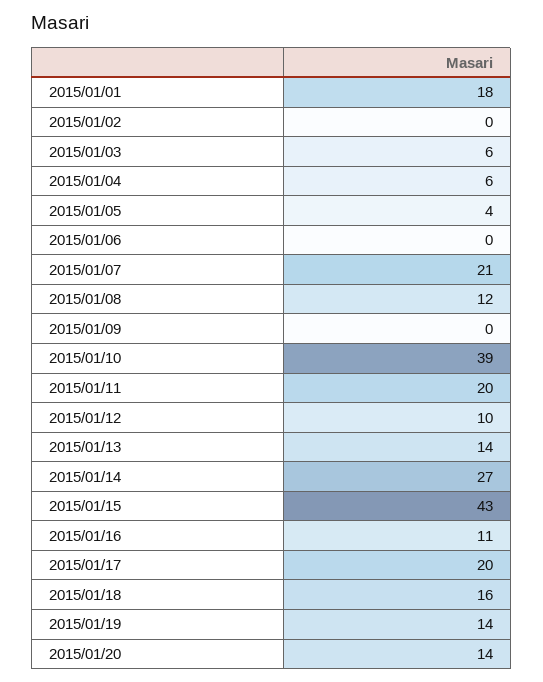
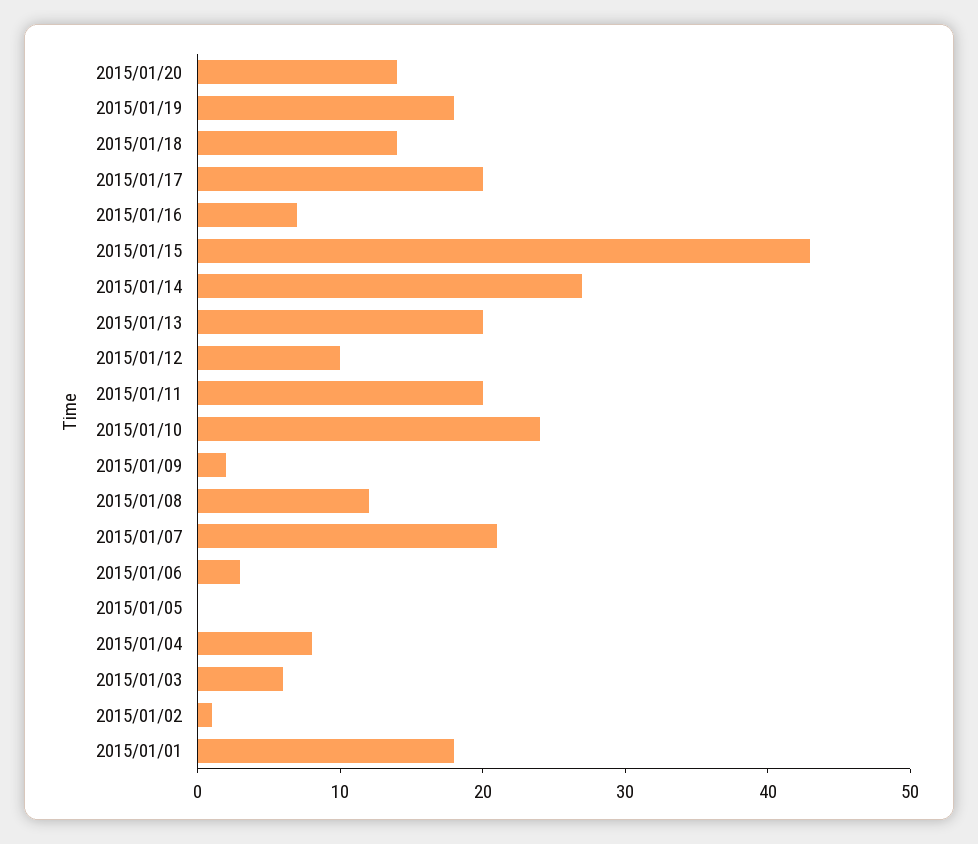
2015/01/02: 0 -> 1
2015/01/04: 6 -> 8
2015/01/05: 4 -> 0
2015/01/06: 0 -> 3
2015/01/09: 0 -> 2
2015/01/10: 39 -> 24
2015/01/13: 14 -> 20
2015/01/16: 11 -> 7
2015/01/18: 16 -> 14
2015/01/19: 14 -> 18

